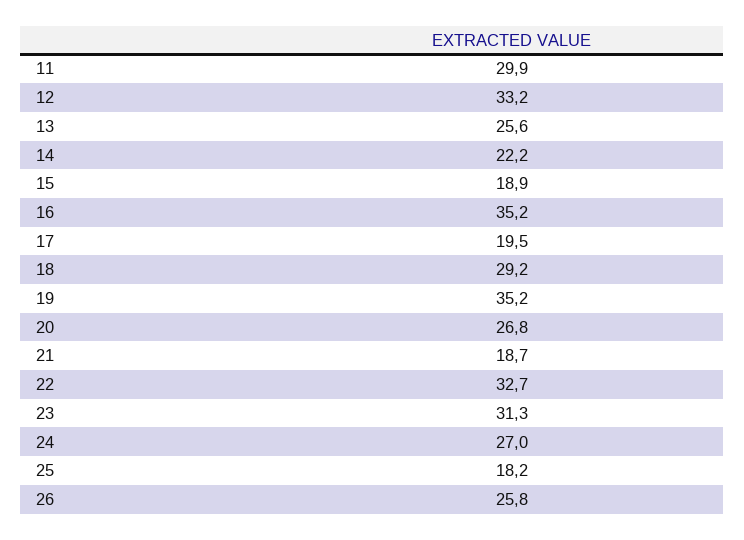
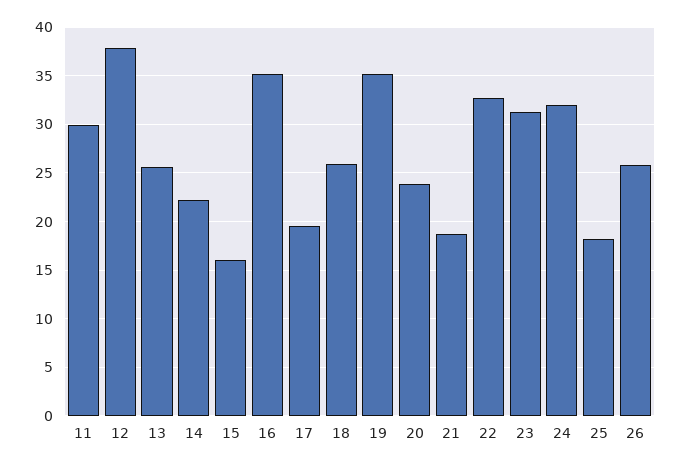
12: 33.2 -> 38
15: 18.9 -> 16
18: 29.2 -> 26
20: 26.8 -> 24
24: 27 -> 32

